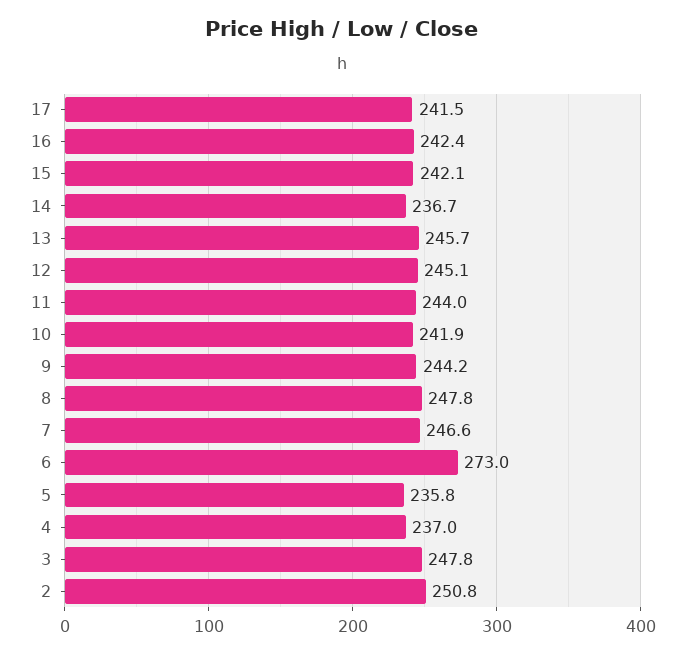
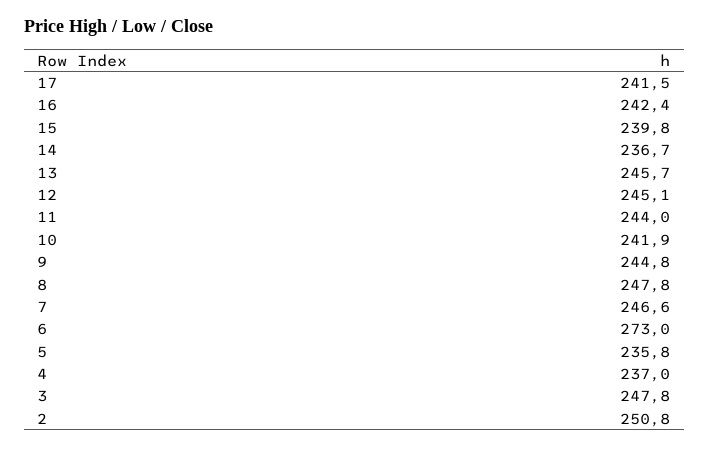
15: 242.1 -> 239.8
9: 244.2 -> 244.8

